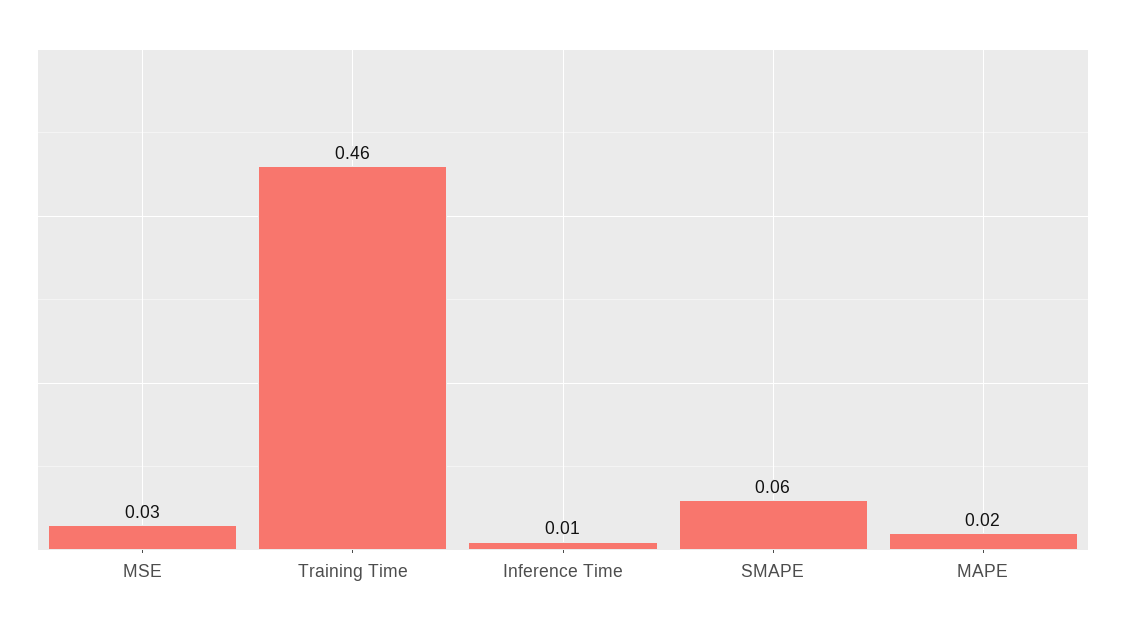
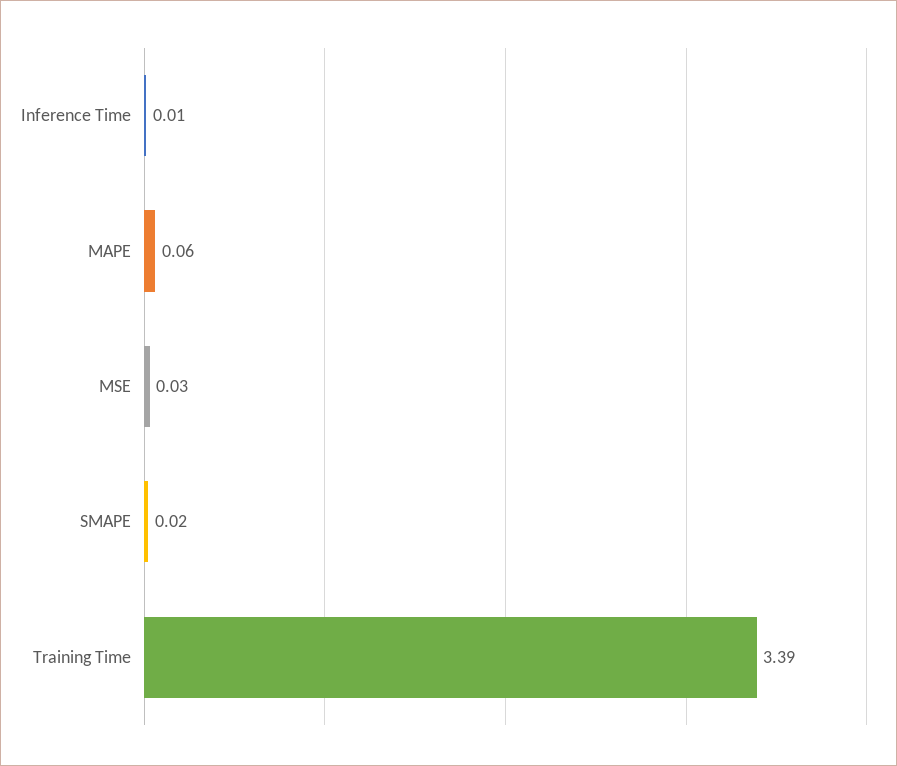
Training Time: 0.46 -> 3.39
SMAPE: 0.06 -> 0.02
MAPE: 0.02 -> 0.06

